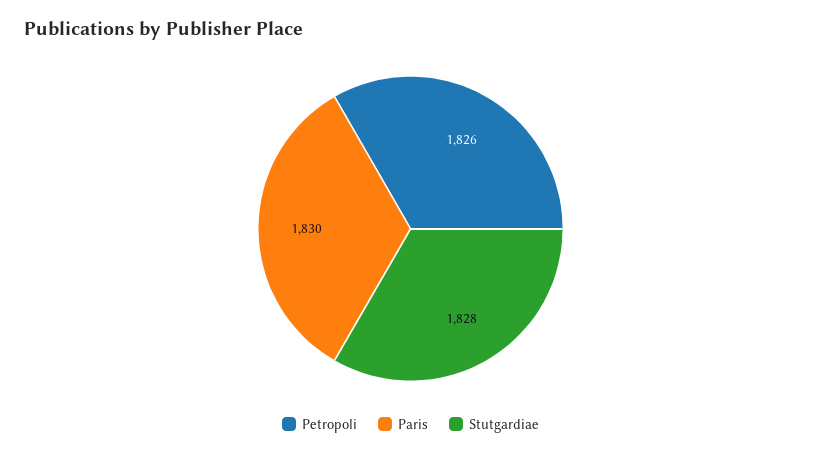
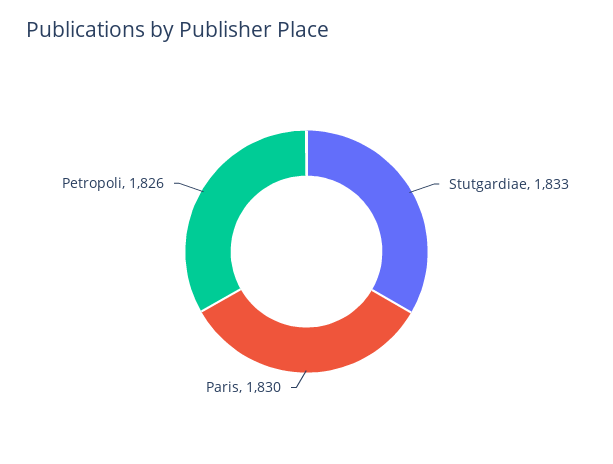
Stutgardiae: 1828 -> 1833

